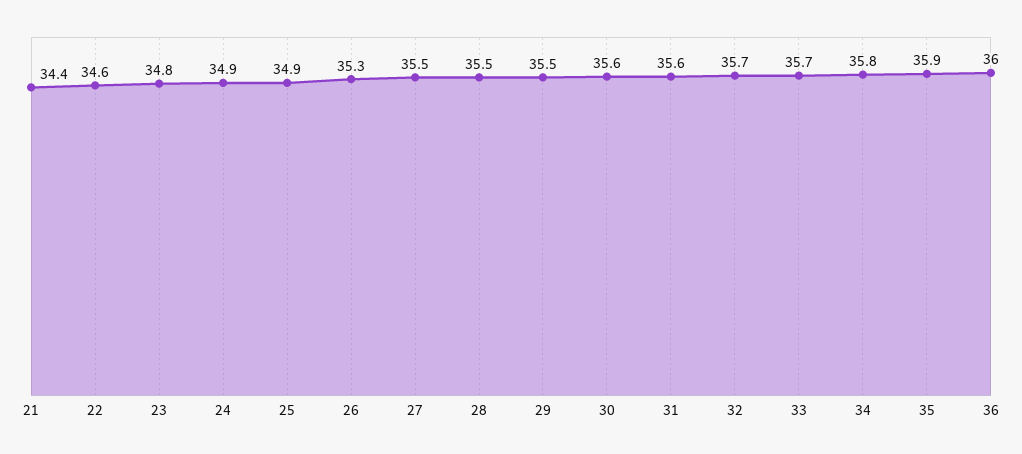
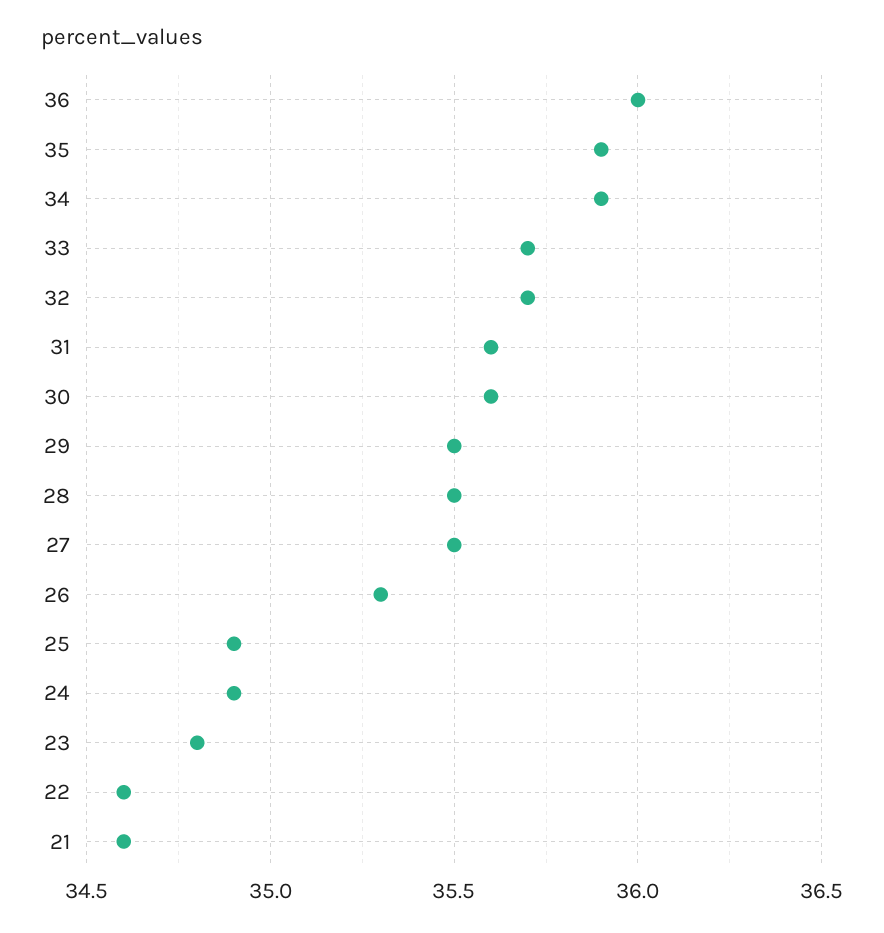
21: 34.4 -> 34.6
34: 35.8 -> 35.9

